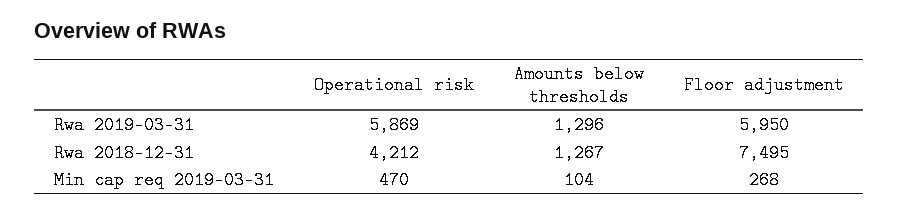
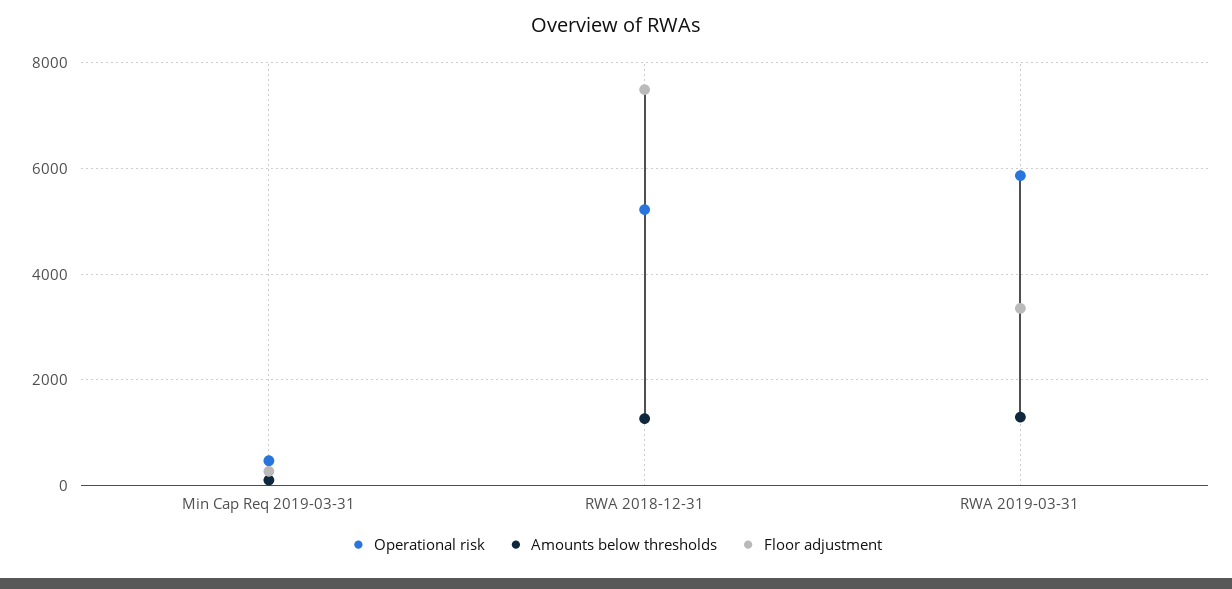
Floor adjustment, Rwa 2019-03-31: 5950 -> 3400
Operational risk, Rwa 2018-12-31: 4212 -> 5200

